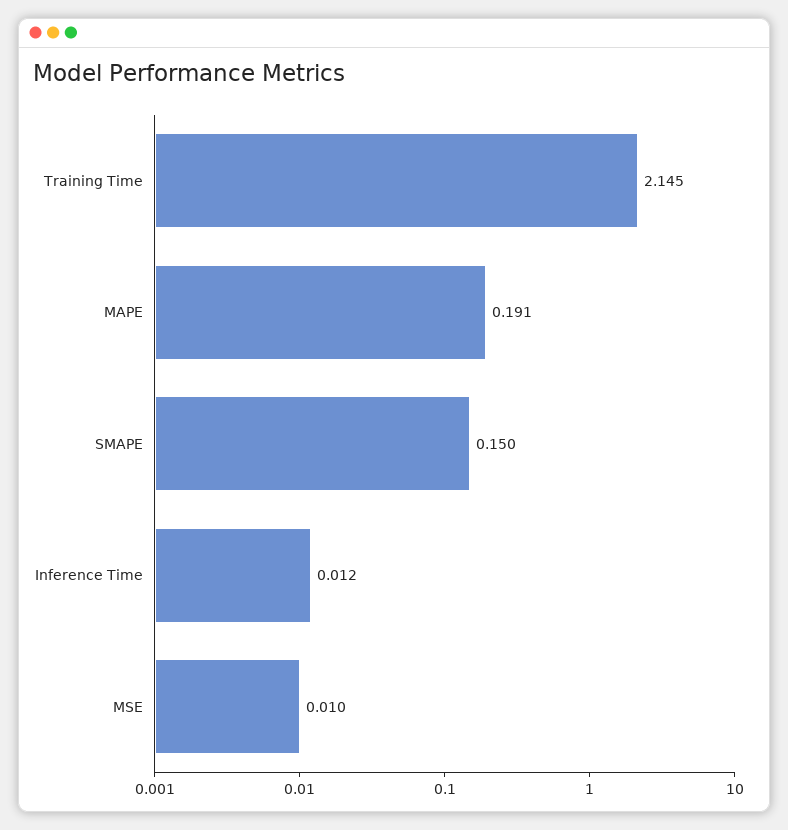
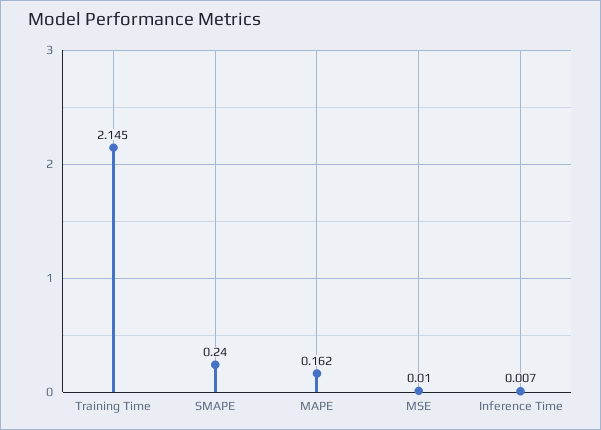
MAPE: 0.191 -> 0.162
SMAPE: 0.15 -> 0.24
Inference Time: 0.012 -> 0.007

